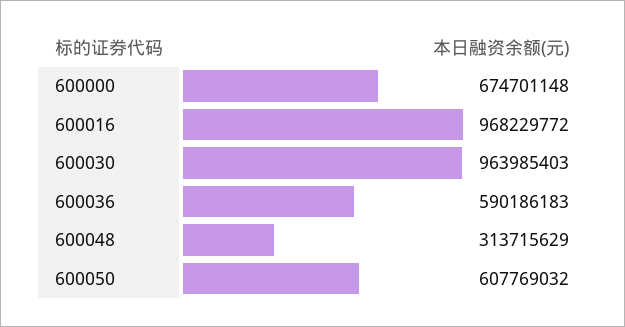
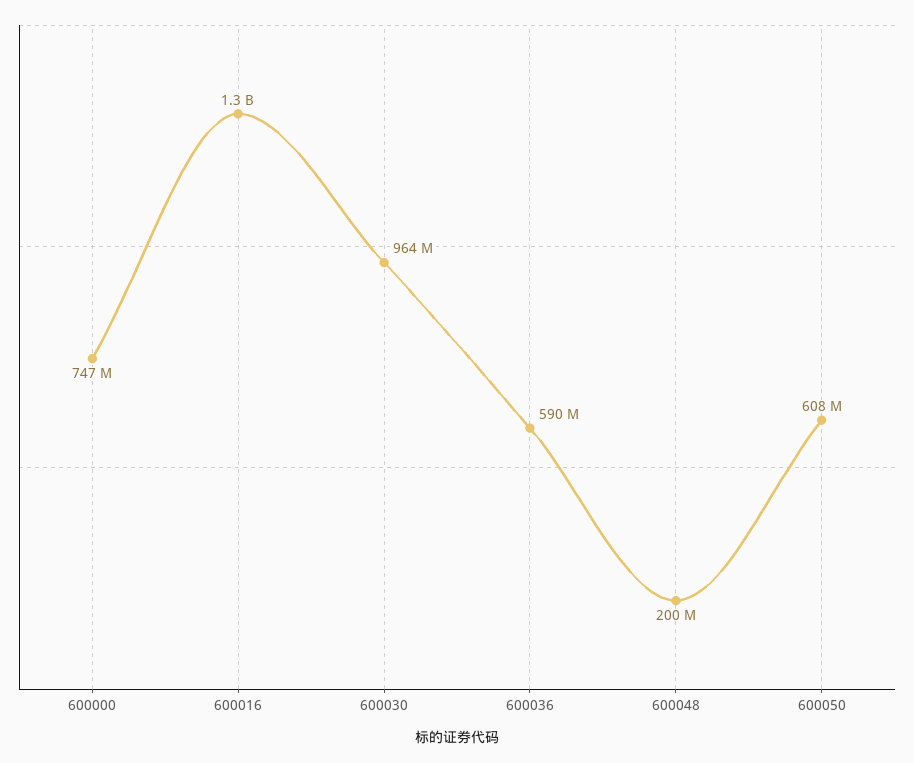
600000: 674701148 -> 747000000
600016: 968229772 -> 1300000000
600048: 313715629 -> 200000000

